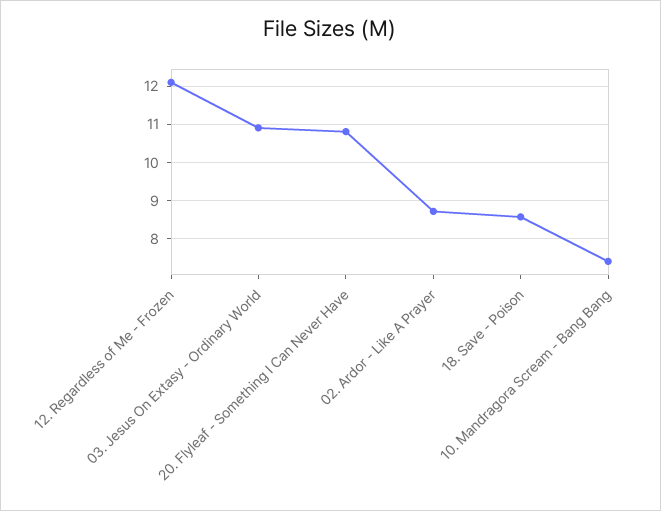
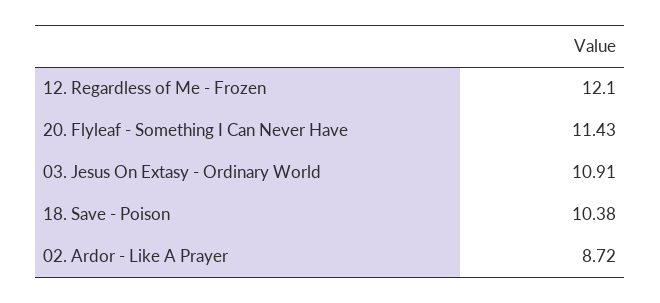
20. Flyleaf - Something I Can Never Have: 10.8 -> 11.43
18. Save - Poison: 8.6 -> 10.38
10. Mandragora Scream - Bang Bang: 7.4 -> none

